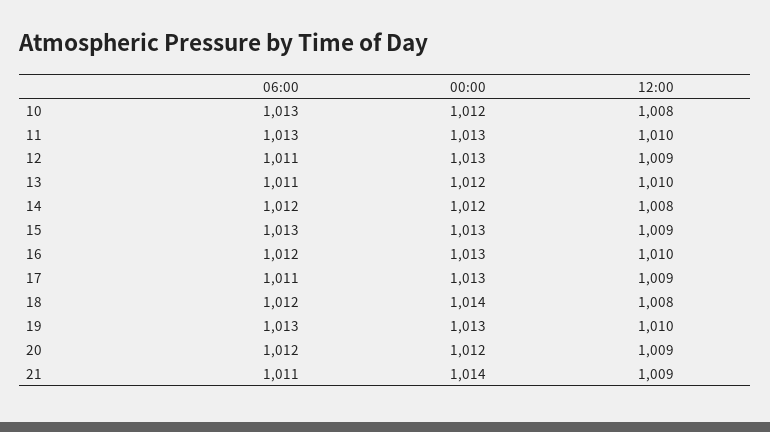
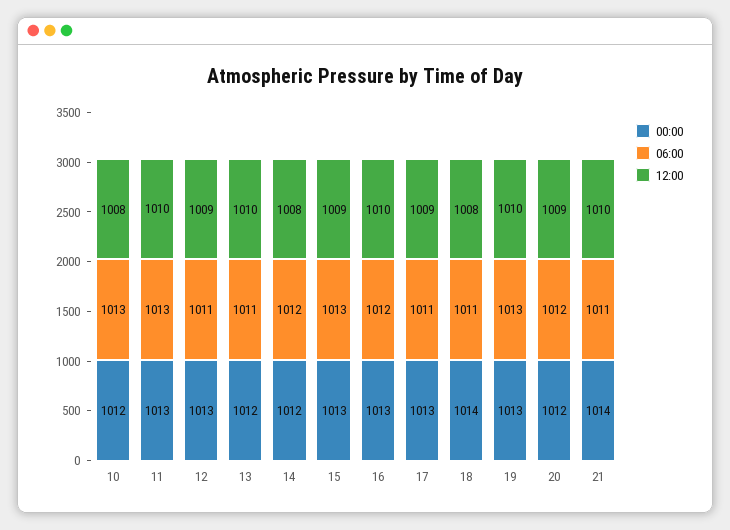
06:00, 18: 1012 -> 1011
12:00, 21: 1009 -> 1010

